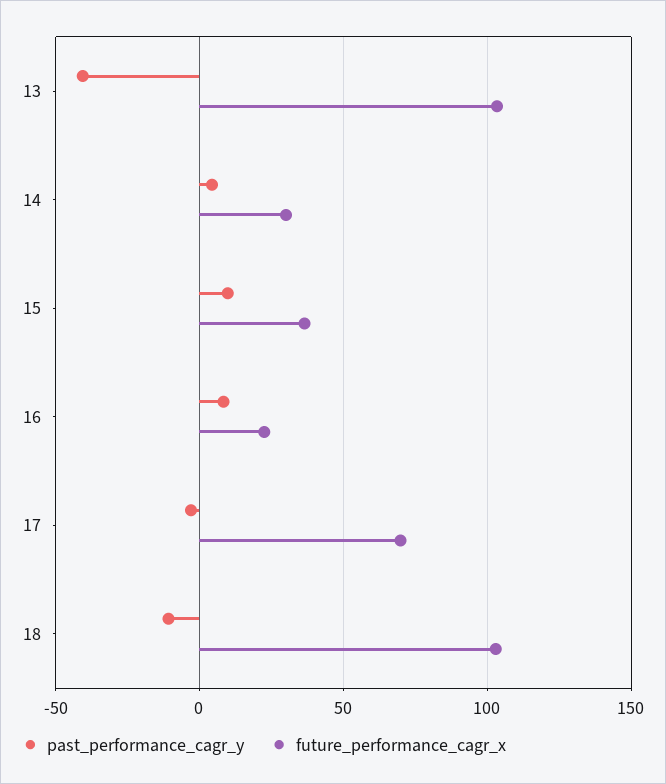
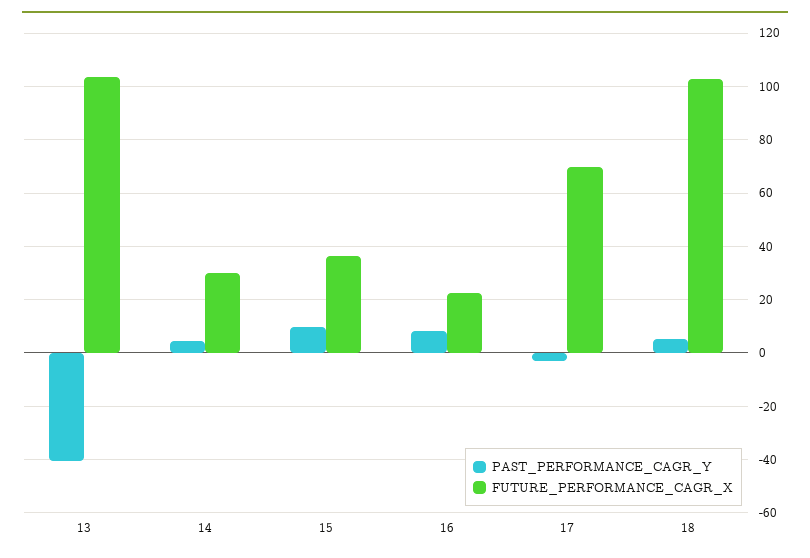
past_performance_cagr_y, 18: -10 -> 5

